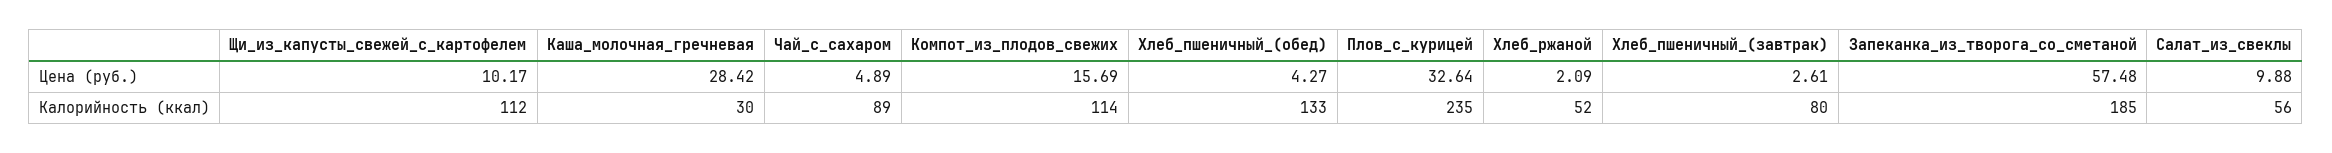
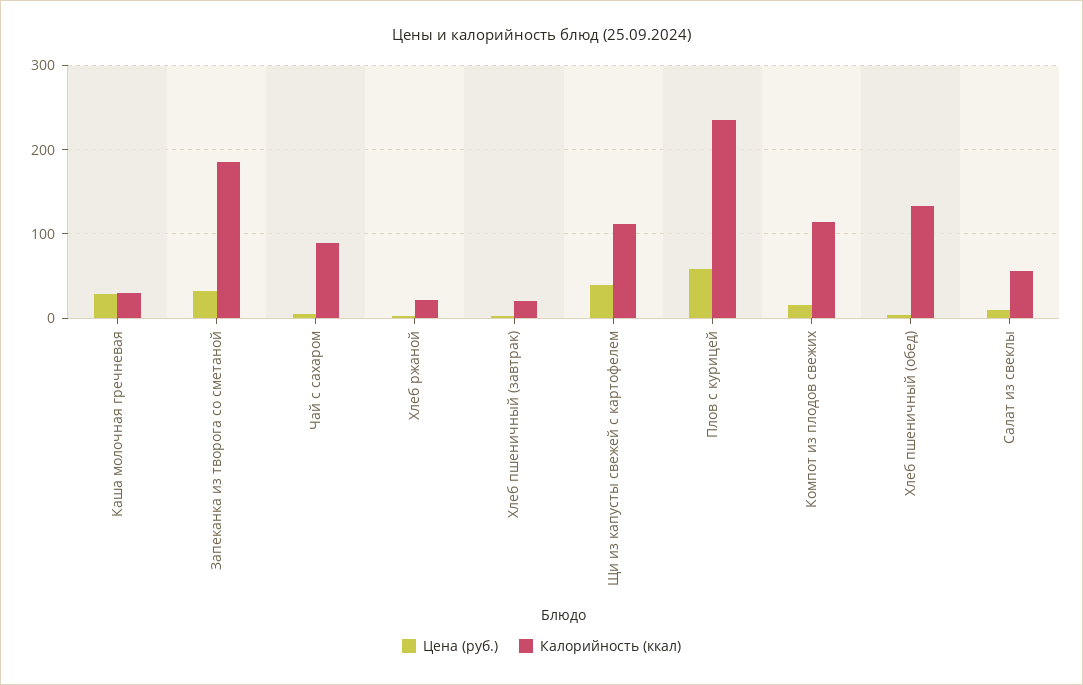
Цена (руб.), Щи_из_капусты_свежей_с_картофелем: 10.17 -> 40
Цена (руб.), Плов_с_курицей: 32.64 -> 60
Цена (руб.), Запеканка_из_творога_со_сметаной: 57.48 -> 30
Калорийность (ккал), Хлеб_ржаной: 52 -> 20
Калорийность (ккал), Хлеб_пшеничный_(завтрак): 80 -> 20

